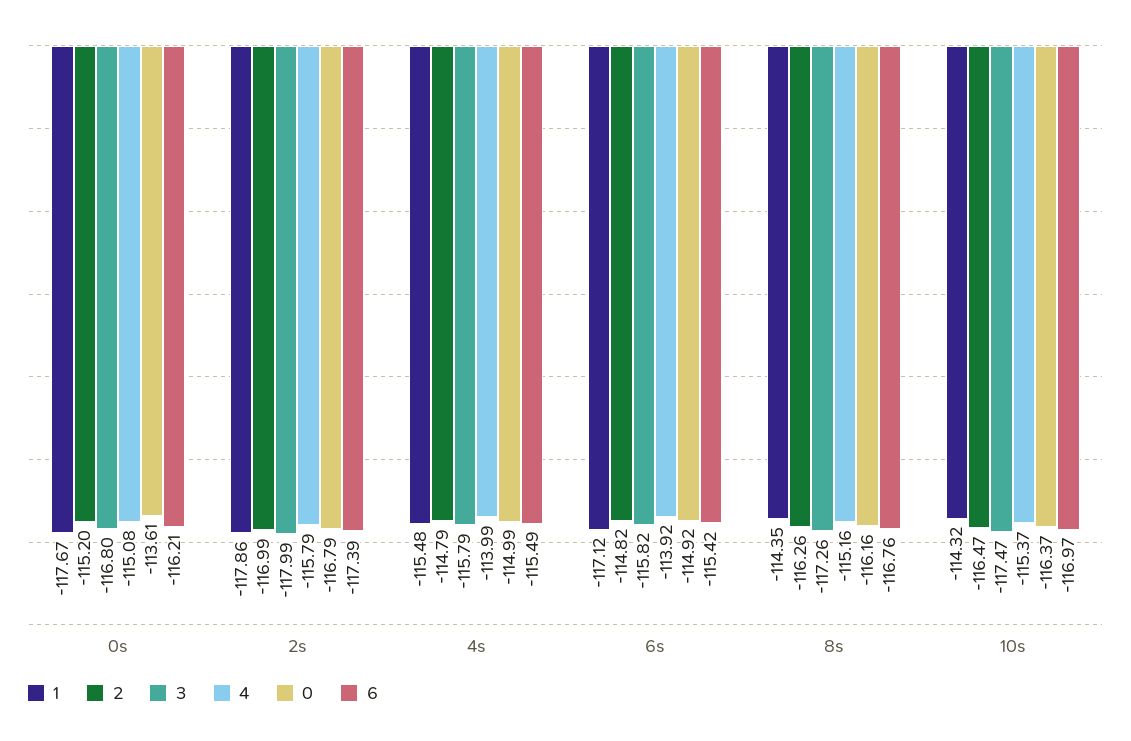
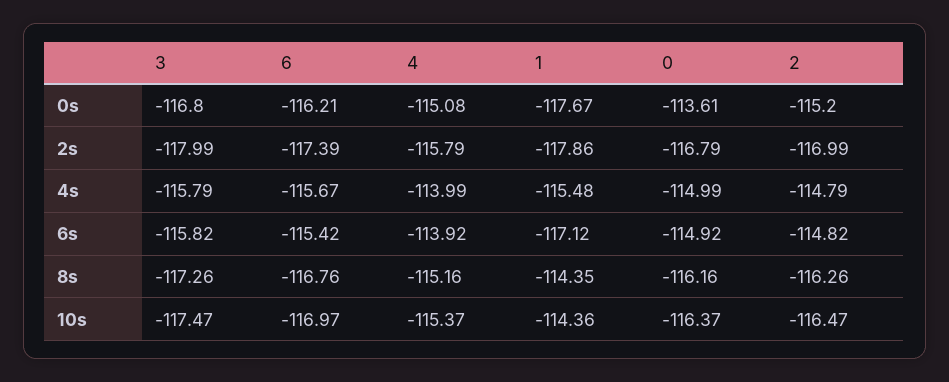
6, 4s: -115.49 -> -115.67
1, 10s: -114.32 -> -114.36

